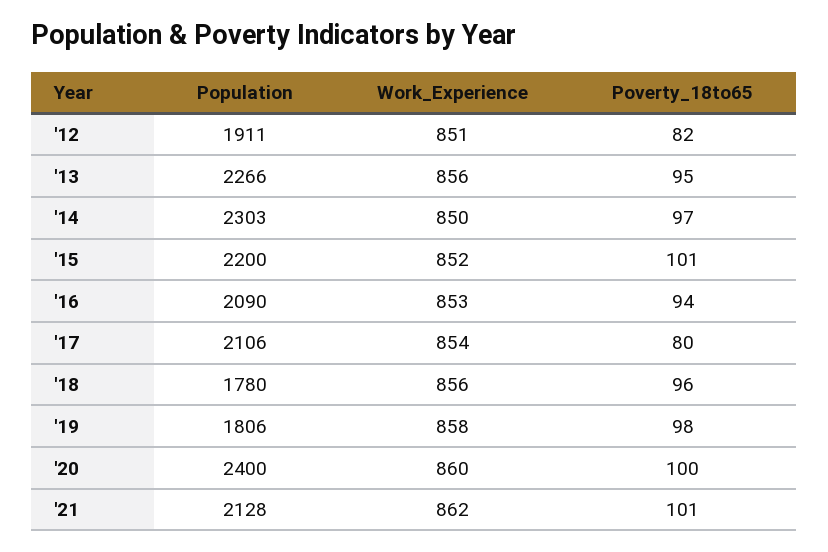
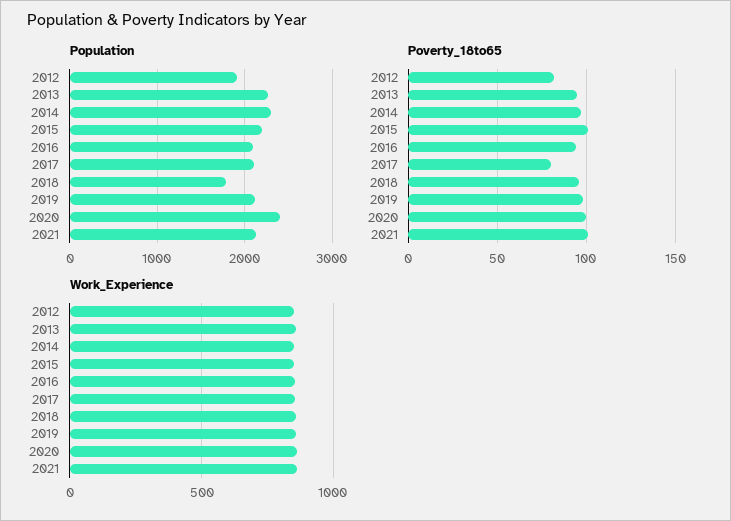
Population, '19: 1806 -> 2100

